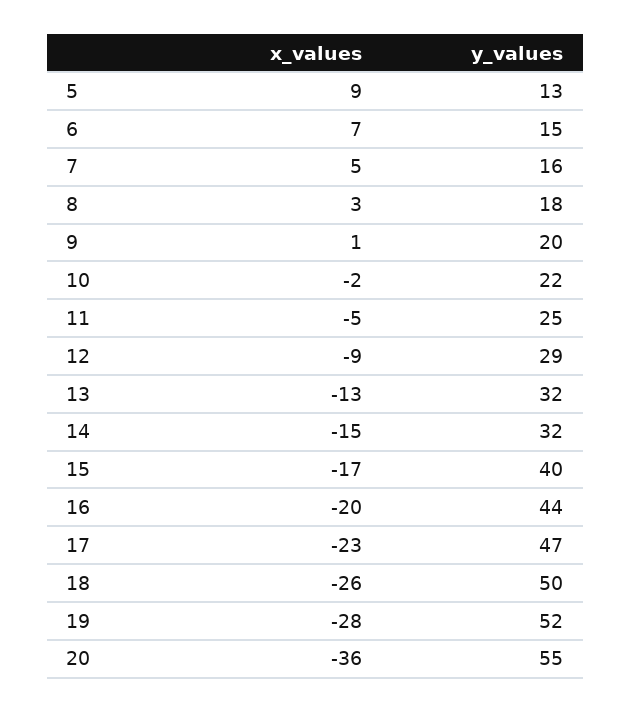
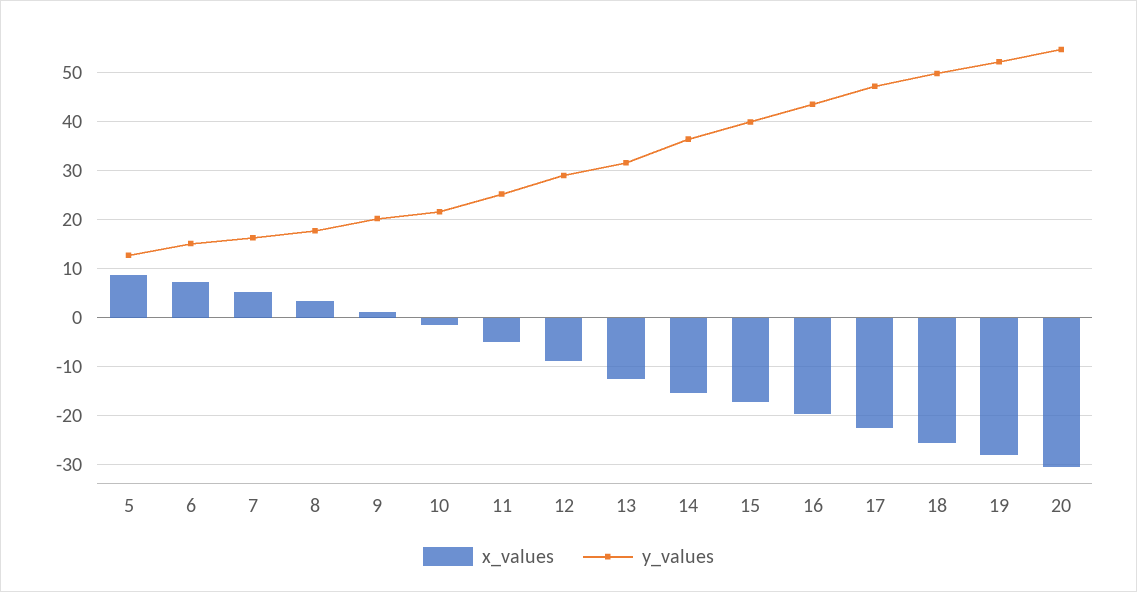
y_values, 14: 32 -> 36
x_values, 20: -36 -> -30

